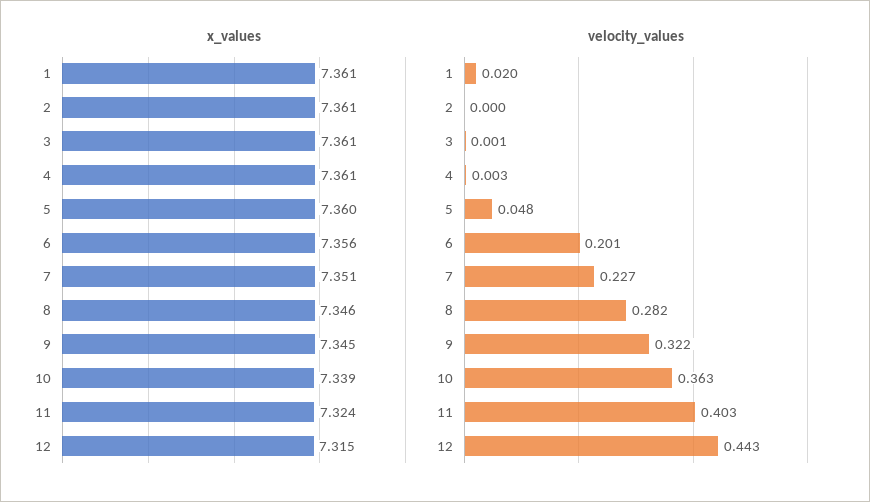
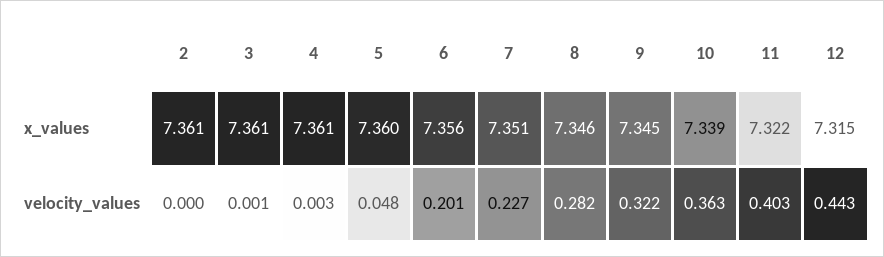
x_values, 1: 7.361 -> none
x_values, 11: 7.324 -> 7.322
velocity_values, 1: 0.02 -> none

